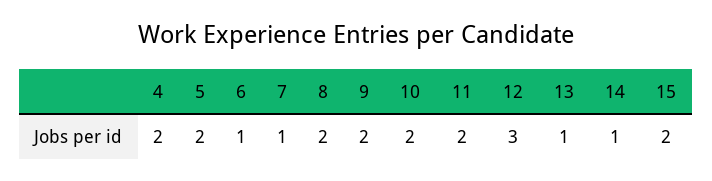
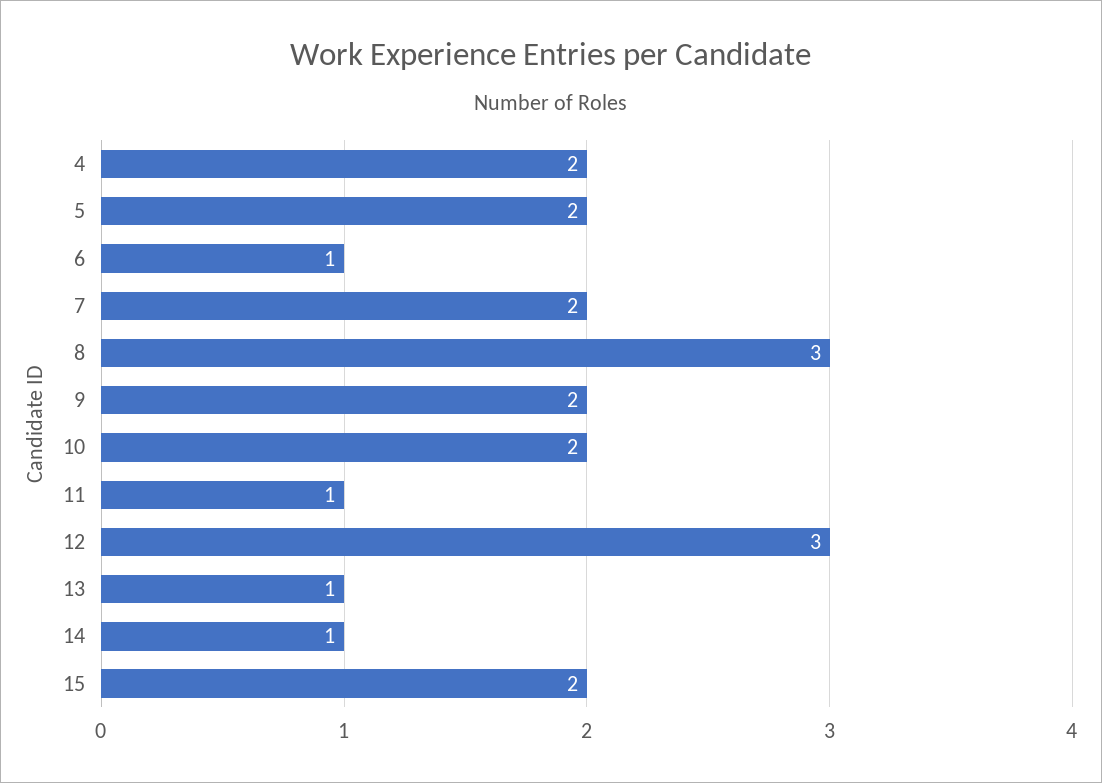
7: 1 -> 2
8: 2 -> 3
11: 2 -> 1

